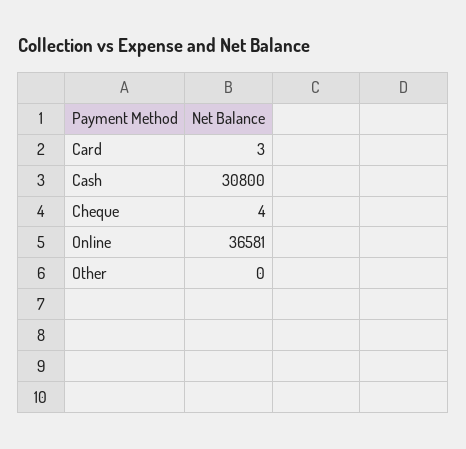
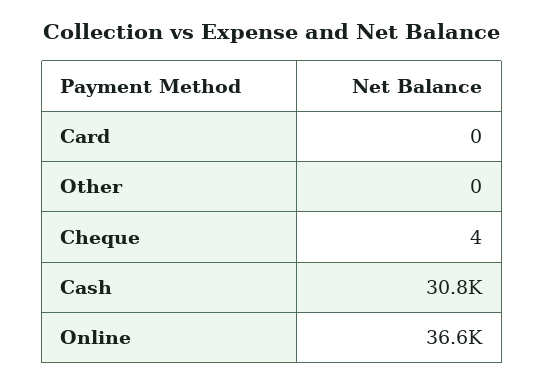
Card: 3 -> 0

